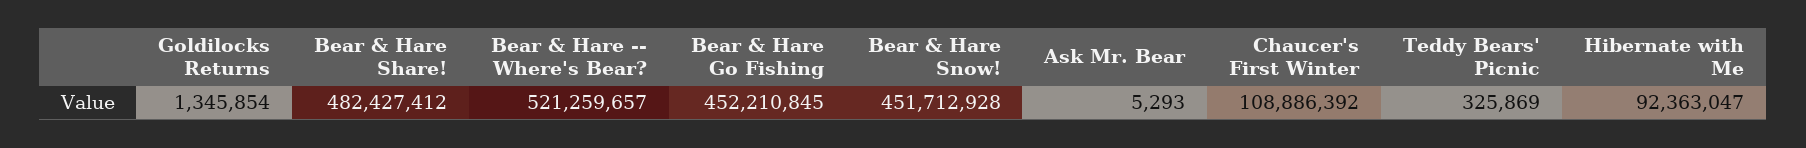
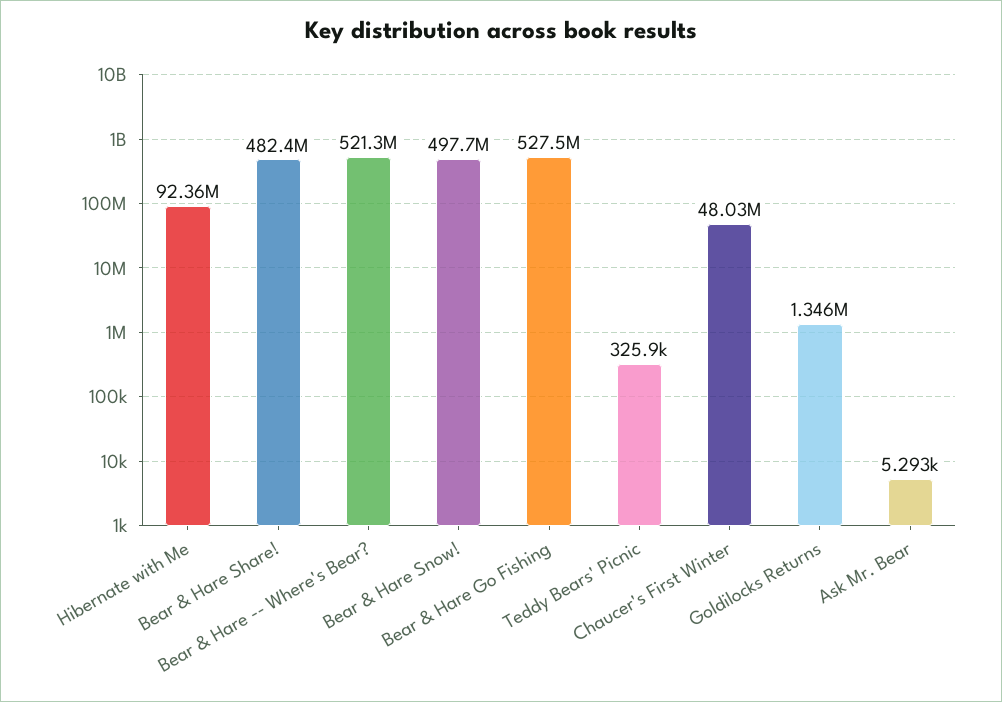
Bear & Hare Go Fishing: 452210845 -> 527500000
Bear & Hare Snow!: 451712928 -> 497700000
Chaucer's First Winter: 108886392 -> 48030000

